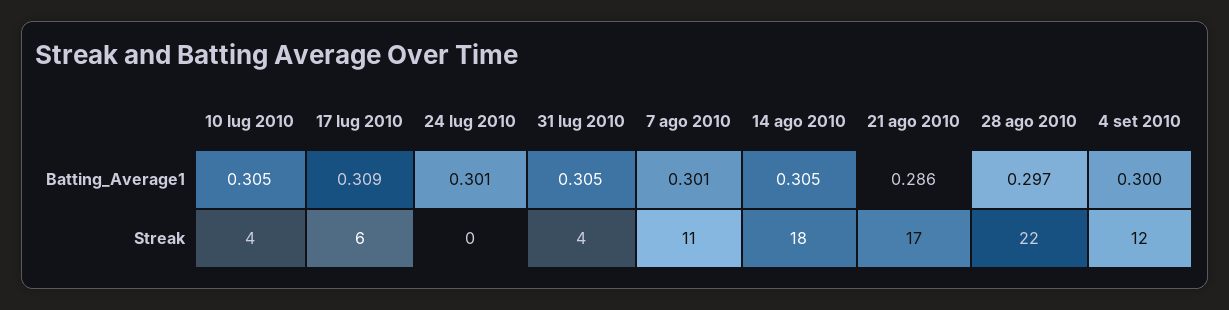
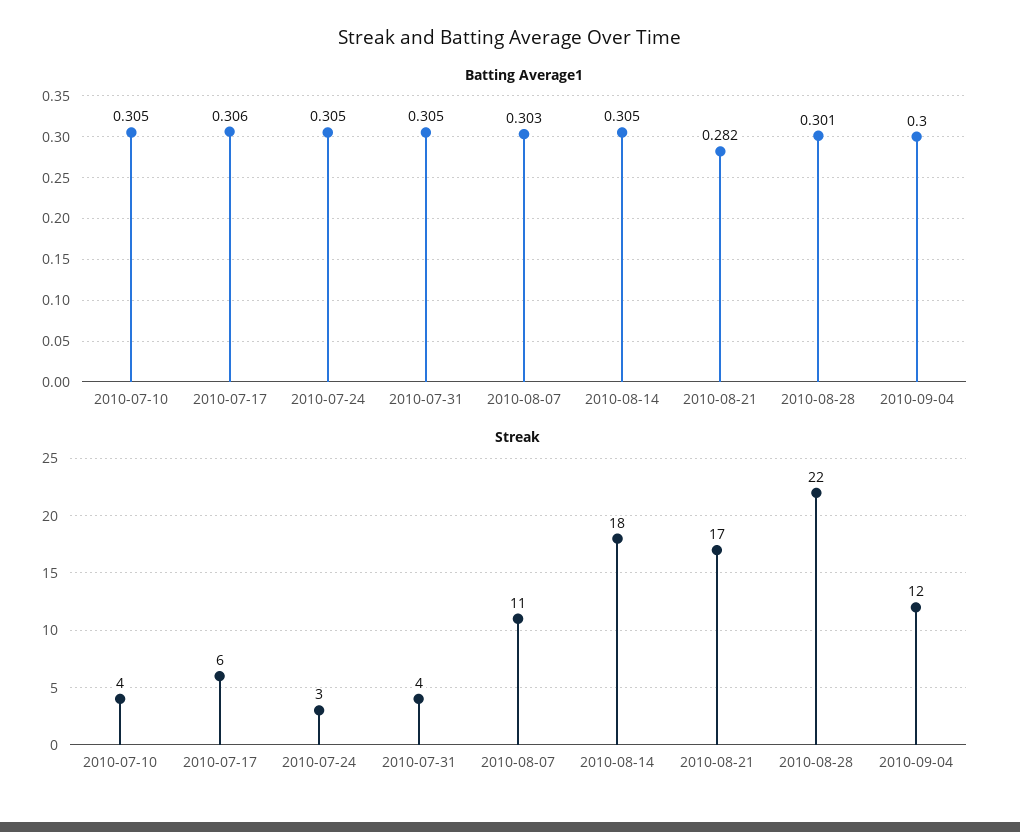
Batting_Average1, 17 lug 2010: 0.309 -> 0.306
Batting_Average1, 24 lug 2010: 0.301 -> 0.305
Batting_Average1, 7 ago 2010: 0.301 -> 0.303
Batting_Average1, 21 ago 2010: 0.286 -> 0.282
Batting_Average1, 28 ago 2010: 0.297 -> 0.301
Streak, 24 lug 2010: 0 -> 3

